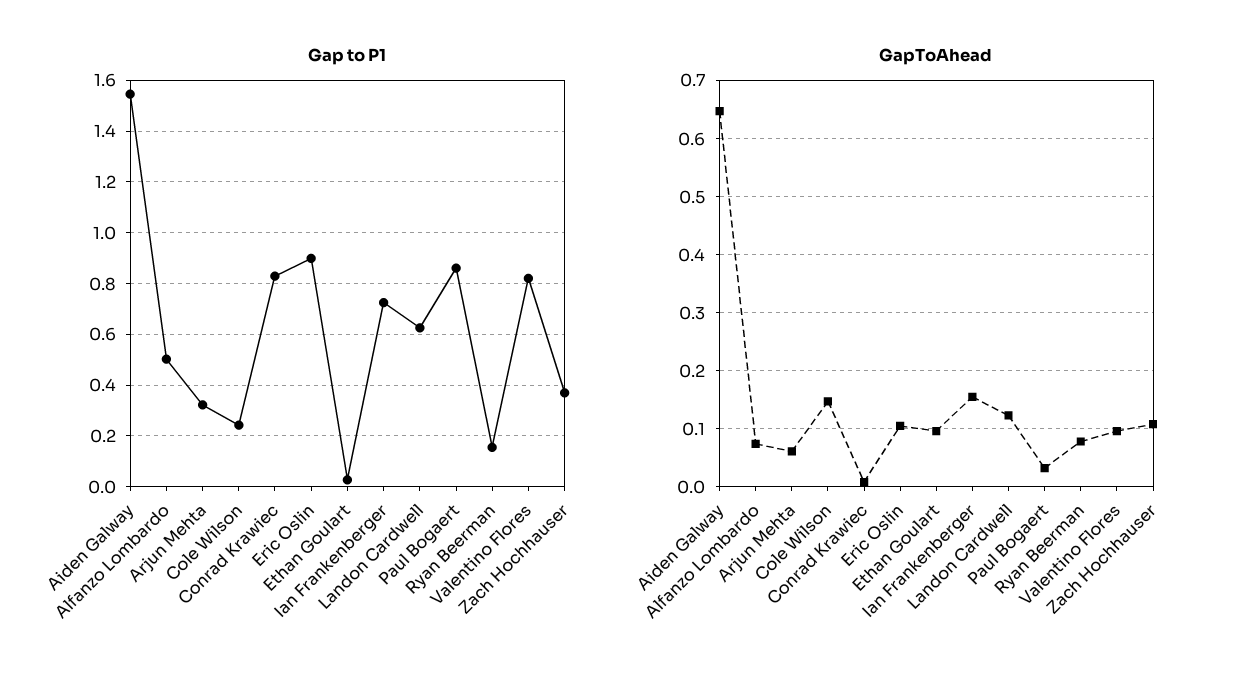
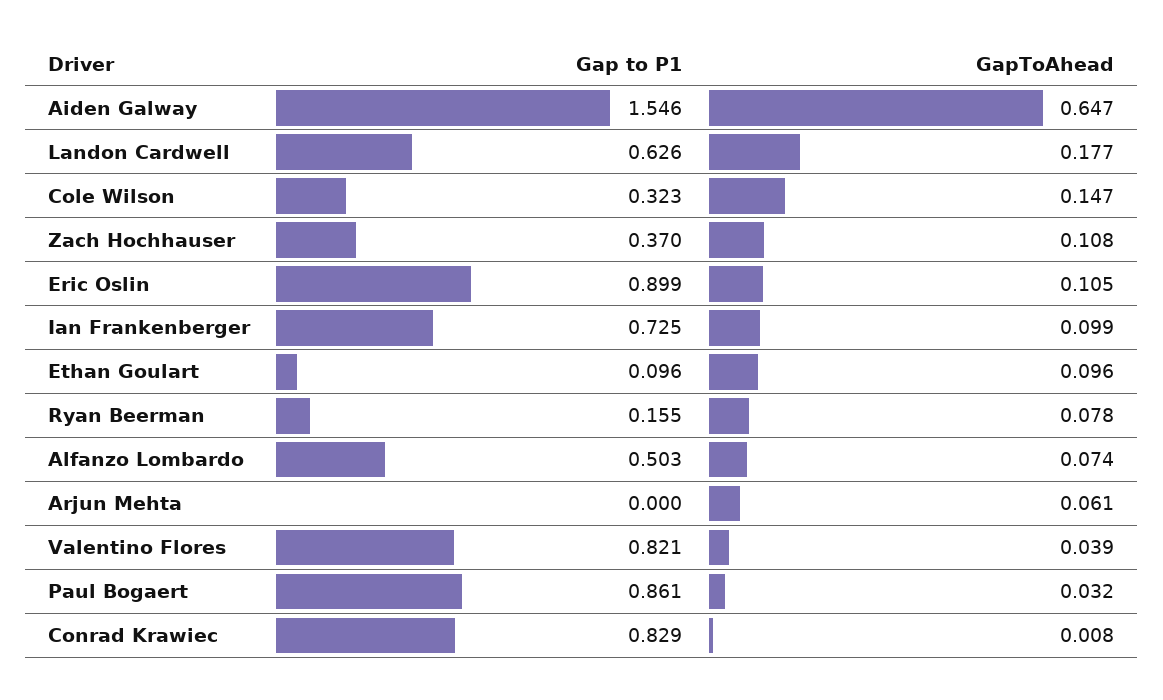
Gap to P1, Arjun Mehta: 0.325 -> 0
Gap to P1, Cole Wilson: 0.25 -> 0.323
Gap to P1, Ethan Goulart: 0.025 -> 0.096
GapToAhead, Ian Frankenberger: 0.16 -> 0.099
GapToAhead, Landon Cardwell: 0.12 -> 0.177
GapToAhead, Valentino Flores: 0.1 -> 0.039

